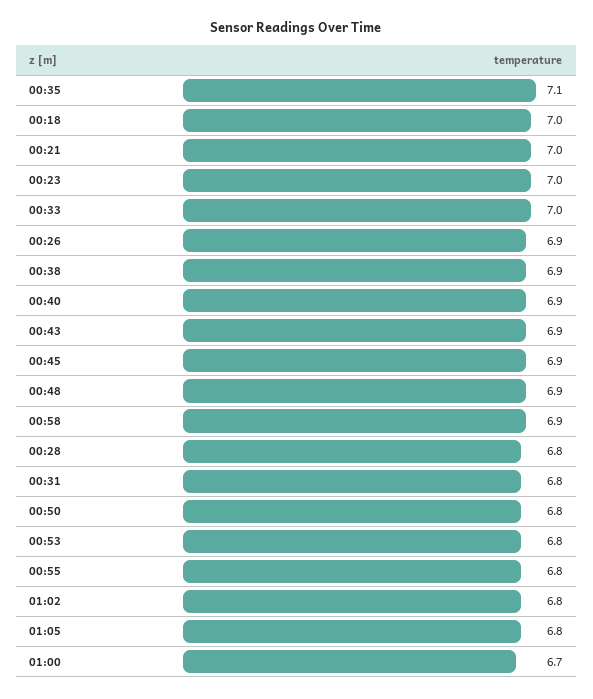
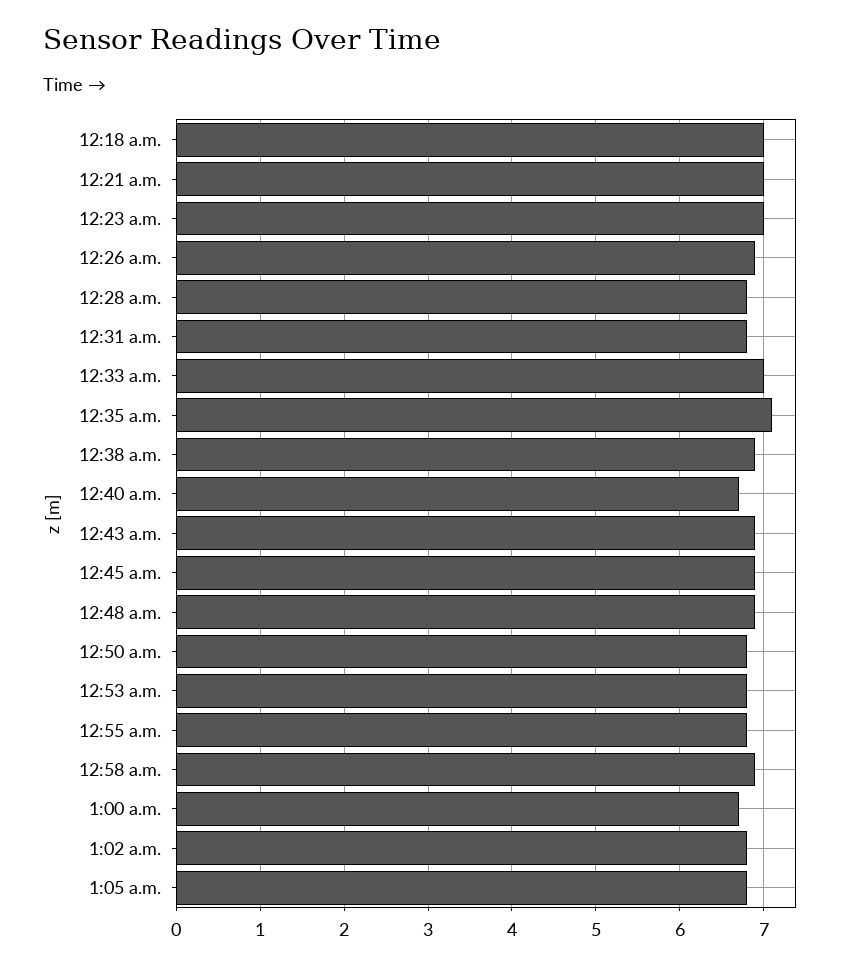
00:40: 6.9 -> 6.7

